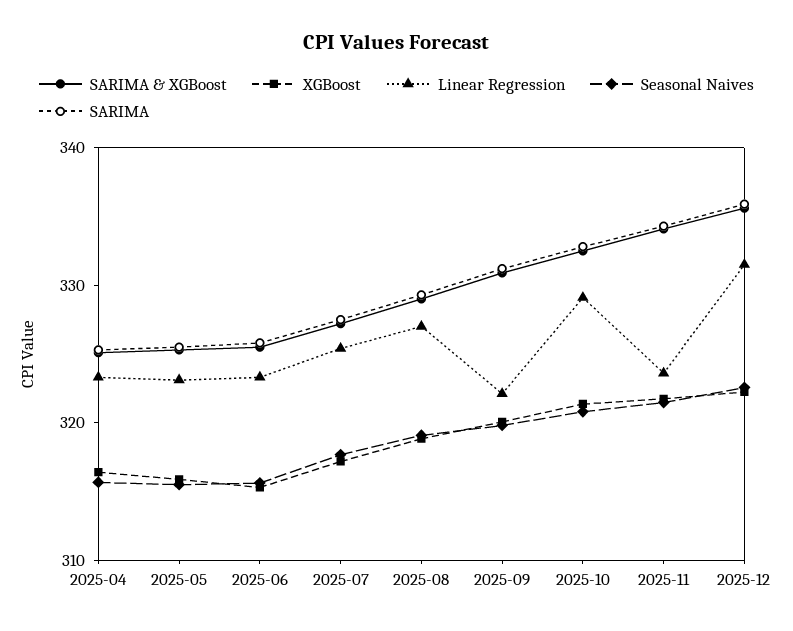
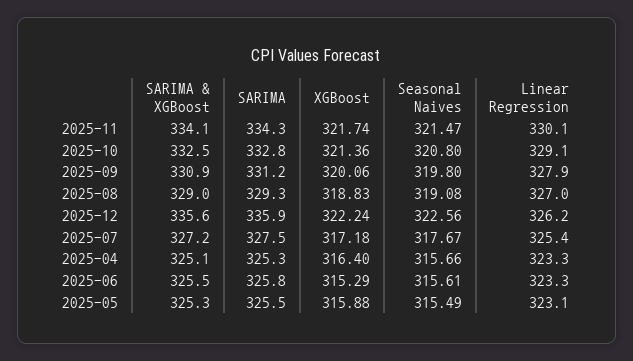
Linear Regression, 2025-09: 322 -> 327.9
Linear Regression, 2025-11: 324 -> 330.1
Linear Regression, 2025-12: 332 -> 326.2

